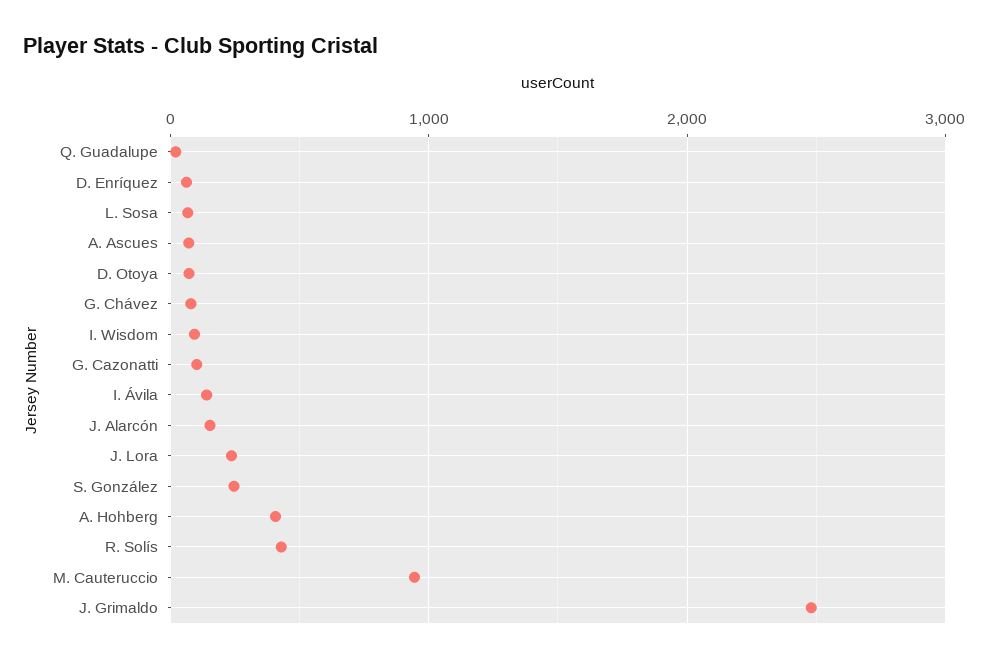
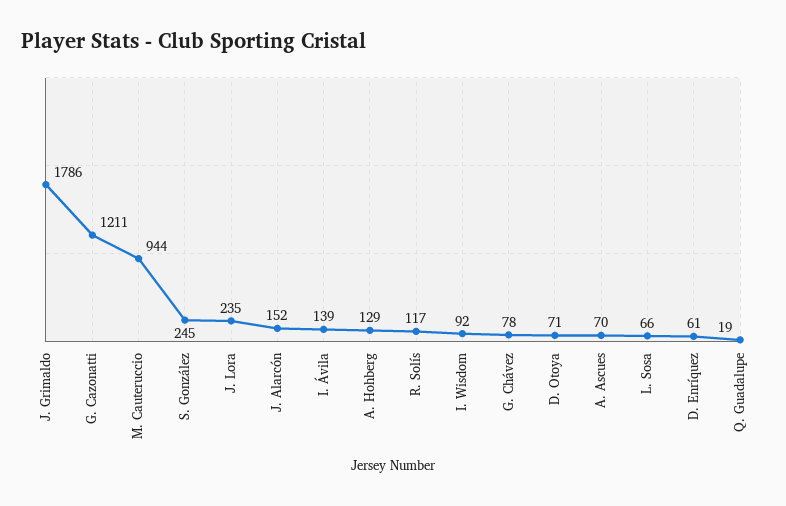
G. Cazonatti: 100 -> 1211
A. Hohberg: 400 -> 129
R. Solís: 400 -> 117
J. Grimaldo: 2500 -> 1786

